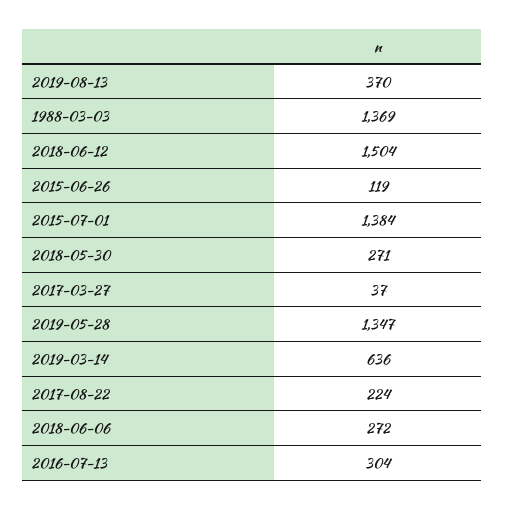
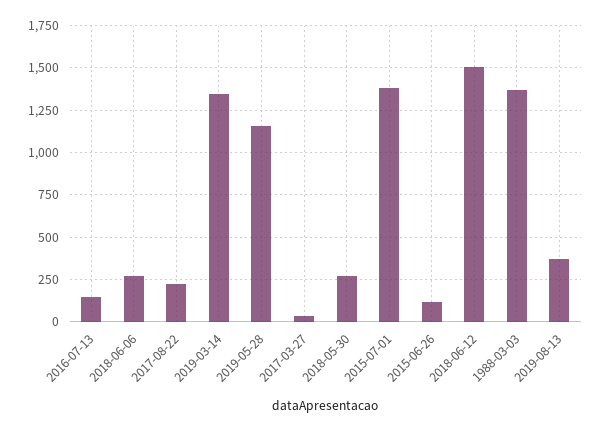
2019-05-28: 1347 -> 1150
2019-03-14: 636 -> 1350
2016-07-13: 304 -> 150

